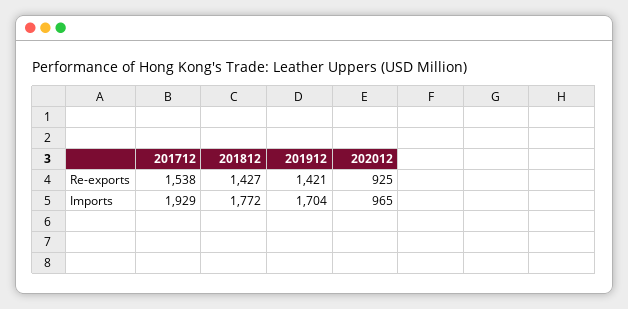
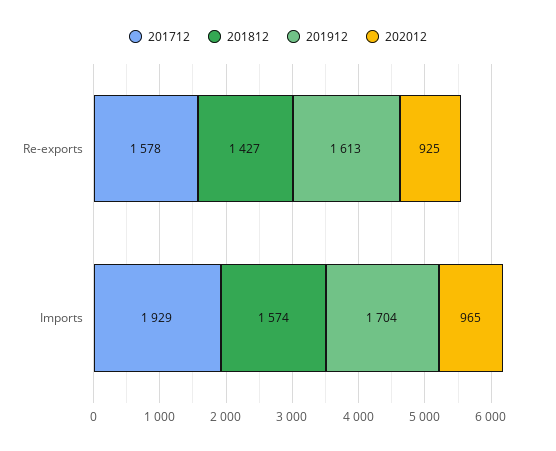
201712, Re-exports: 1538 -> 1578
201912, Re-exports: 1421 -> 1613
201812, Imports: 1772 -> 1574

